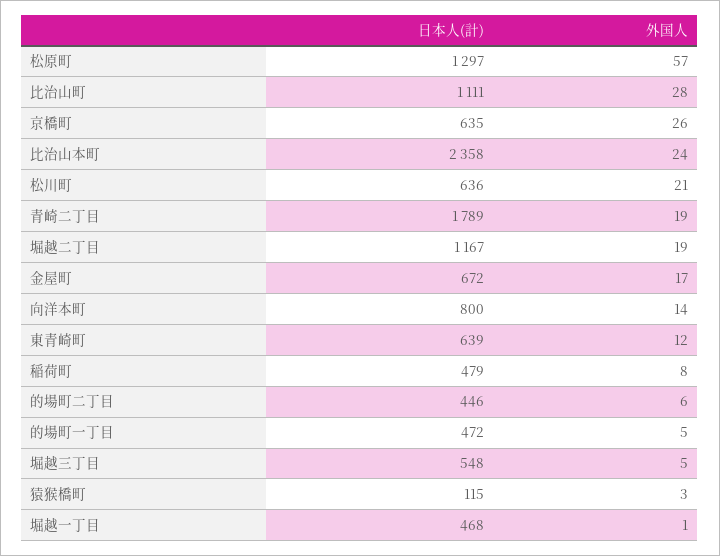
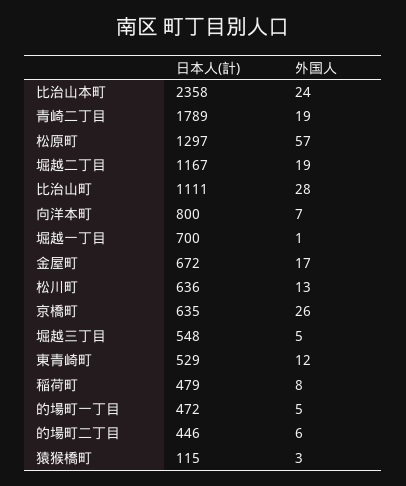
外国人, 松川町: 21 -> 13
外国人, 向洋本町: 14 -> 7
日本人(計), 東青崎町: 639 -> 529
日本人(計), 堀越一丁目: 468 -> 700

